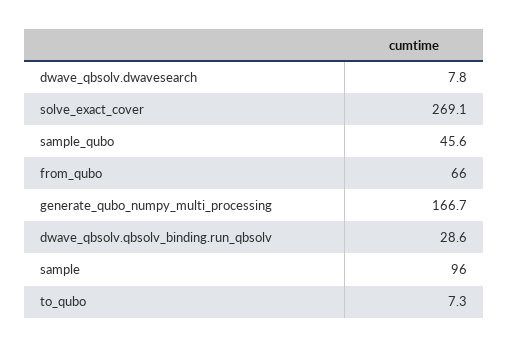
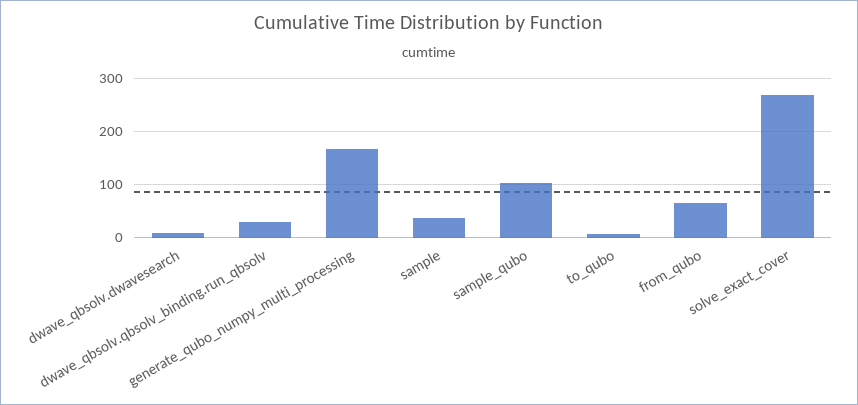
sample_qubo: 45.6 -> 100
sample: 96 -> 40

